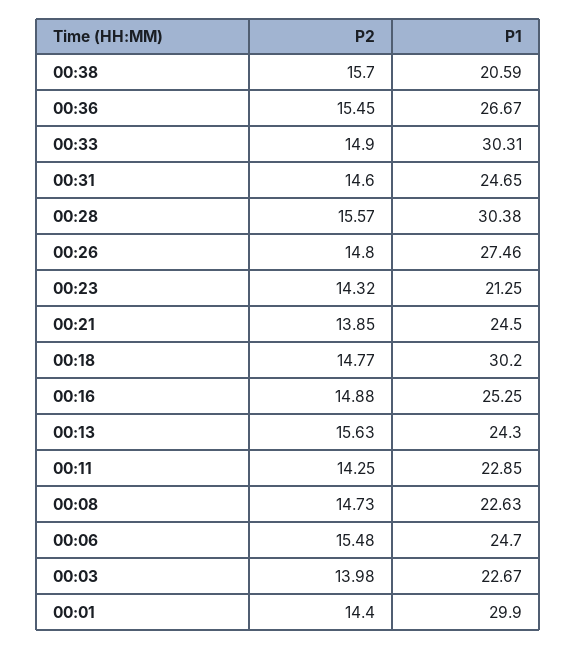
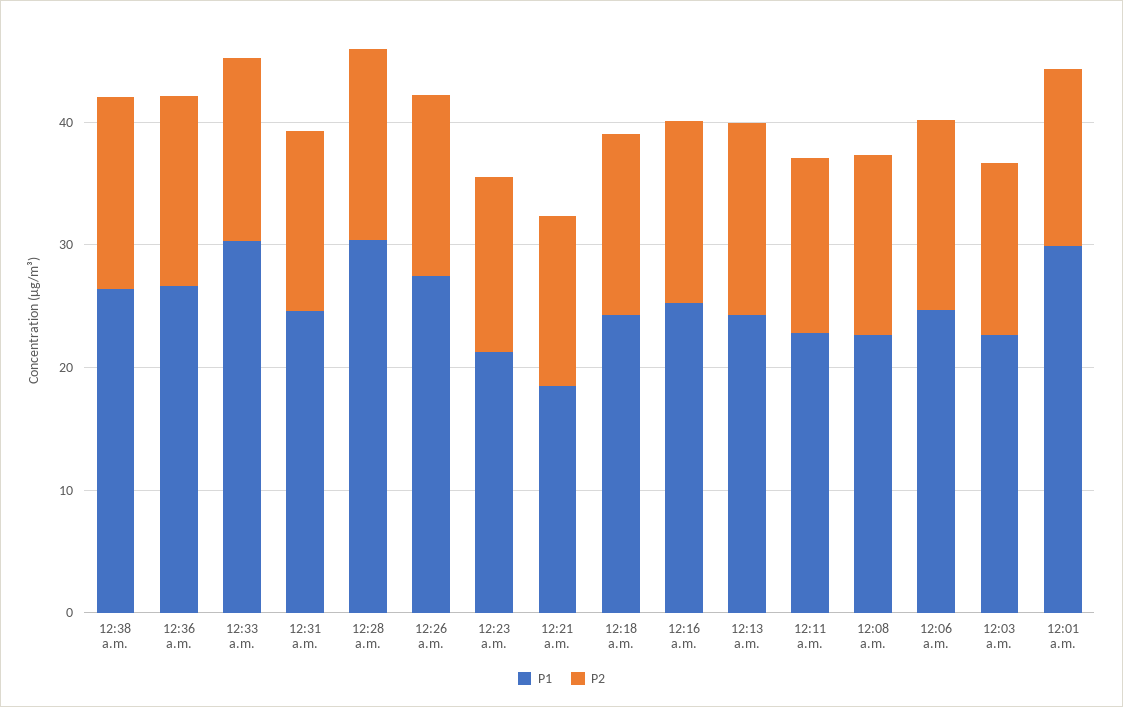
P1, 00:38: 20.59 -> 26
P1, 00:21: 24.5 -> 18
P1, 00:18: 30.2 -> 24

